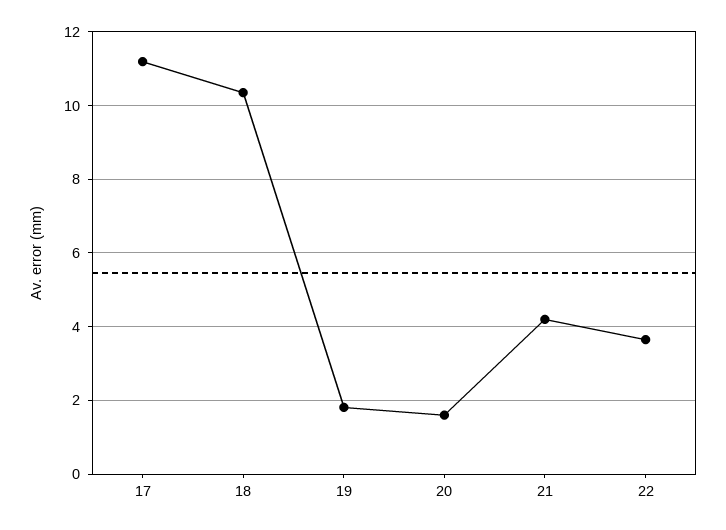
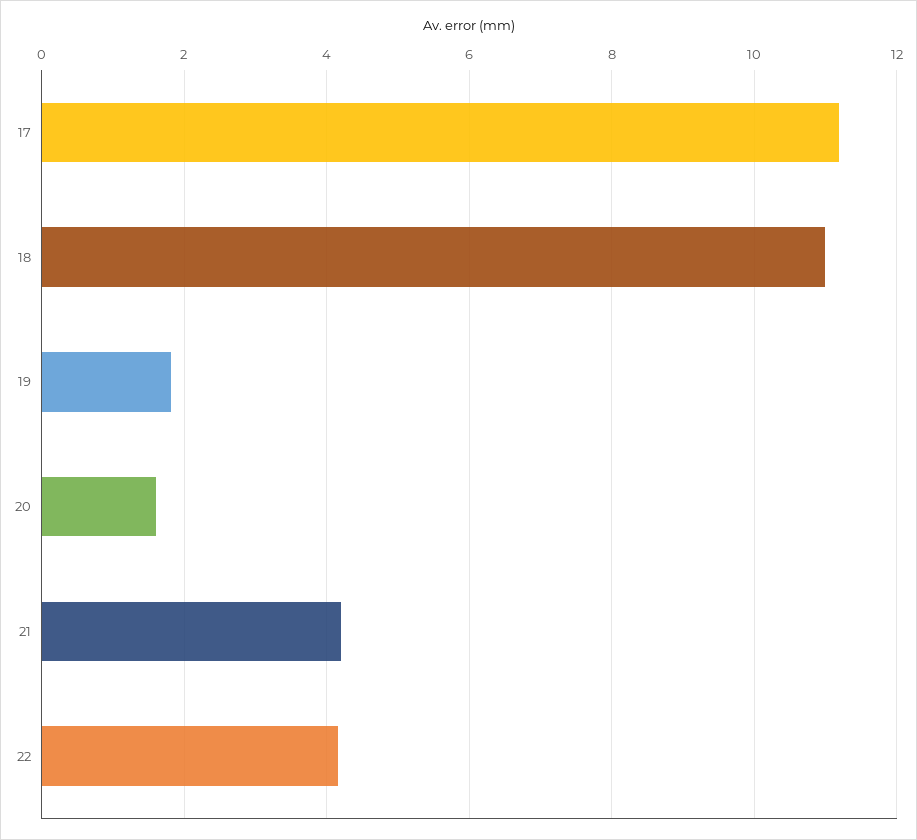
18: 10.4 -> 11
22: 3.6 -> 4.2

